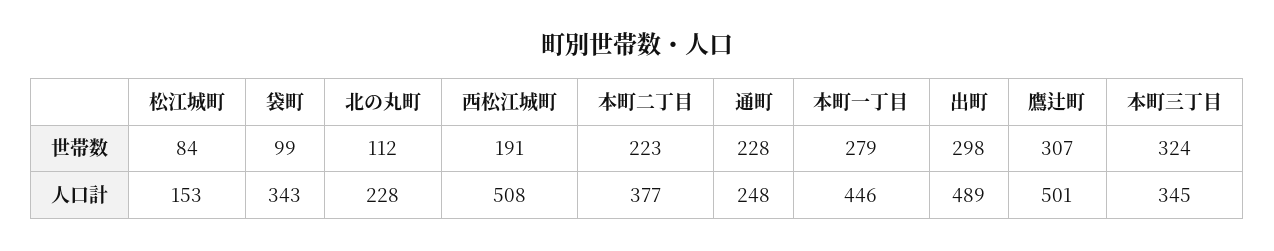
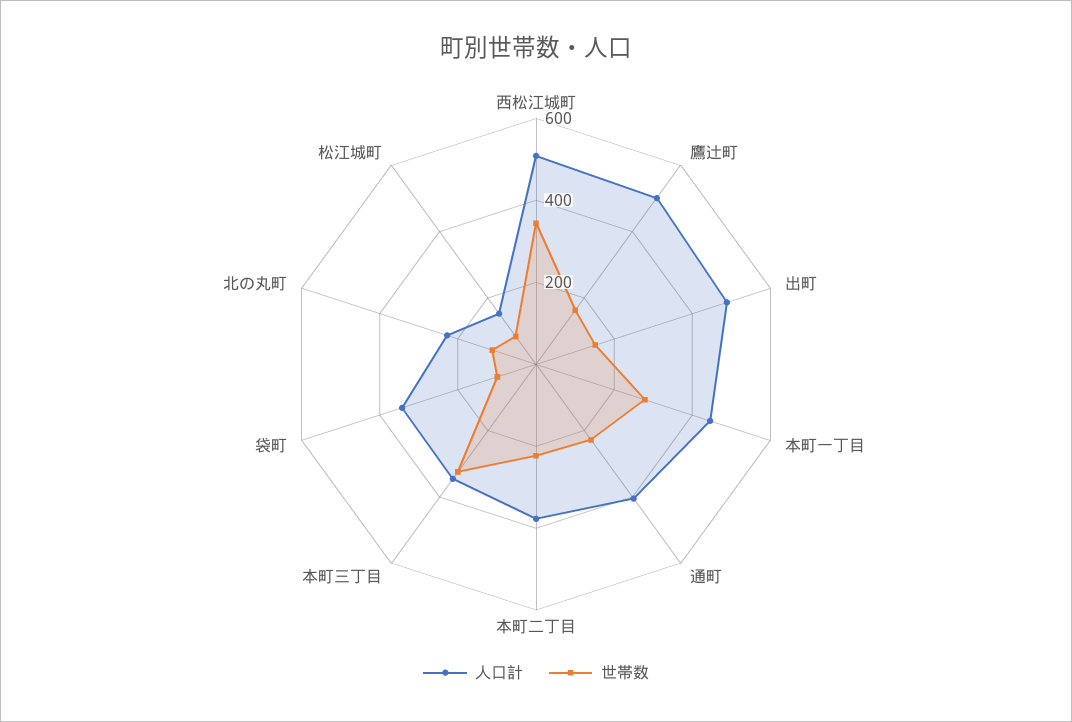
世帯数, 西松江城町: 191 -> 350
世帯数, 出町: 298 -> 150
世帯数, 鷹辻町: 307 -> 150
人口計, 通町: 248 -> 400

